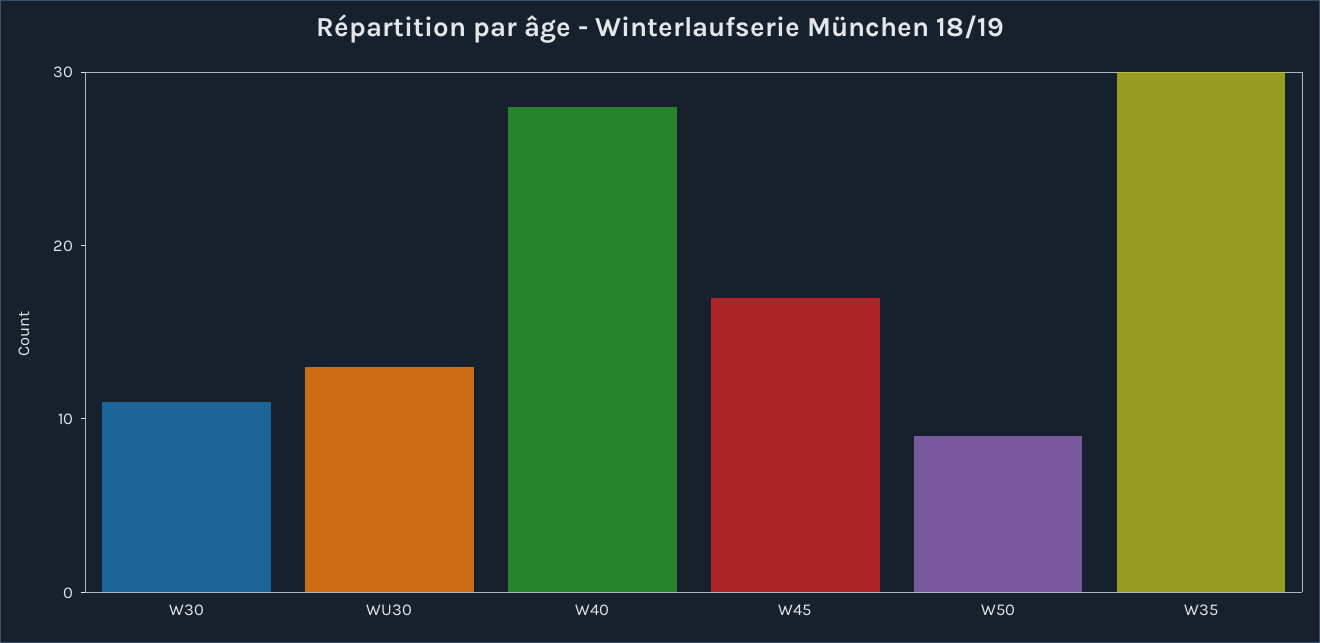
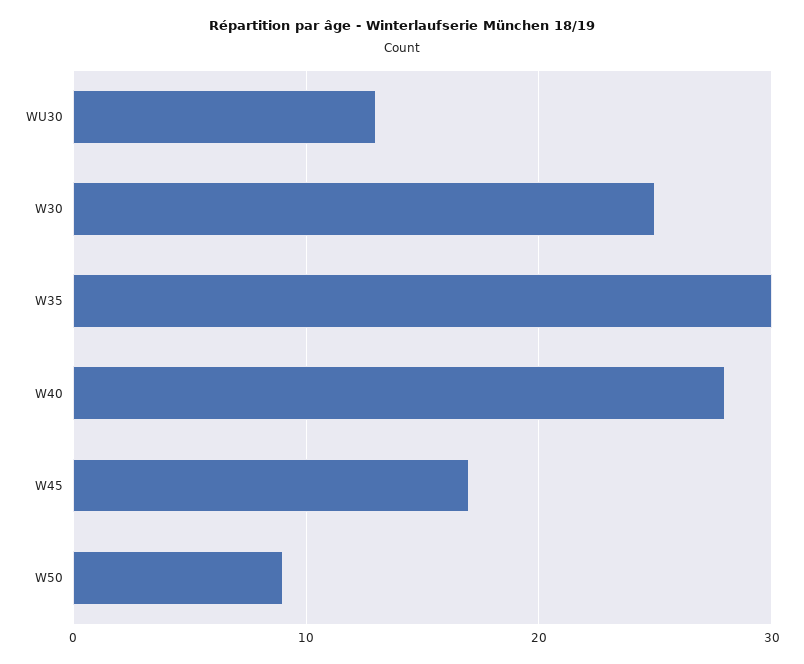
W30: 11 -> 25

